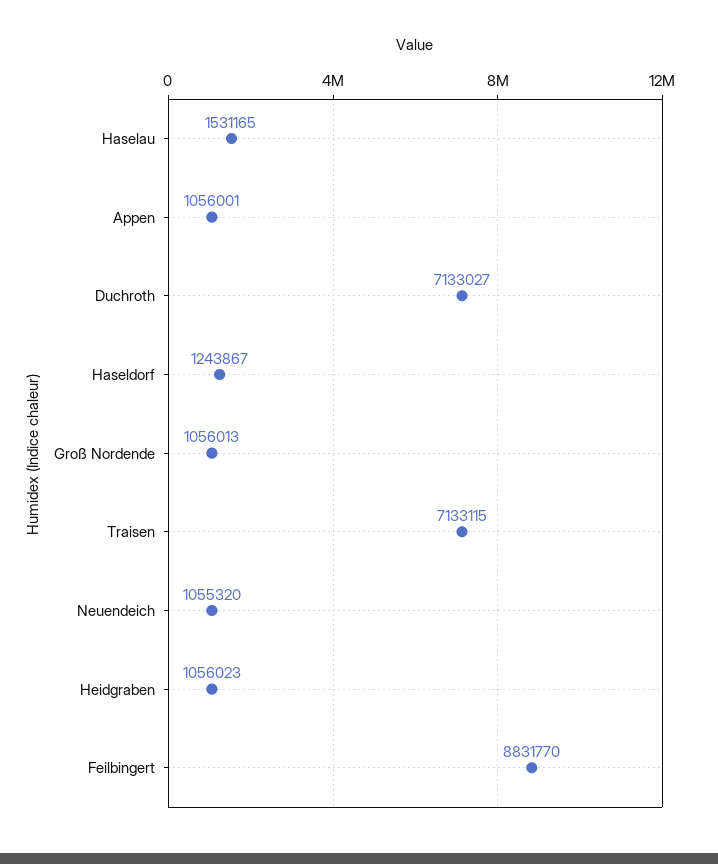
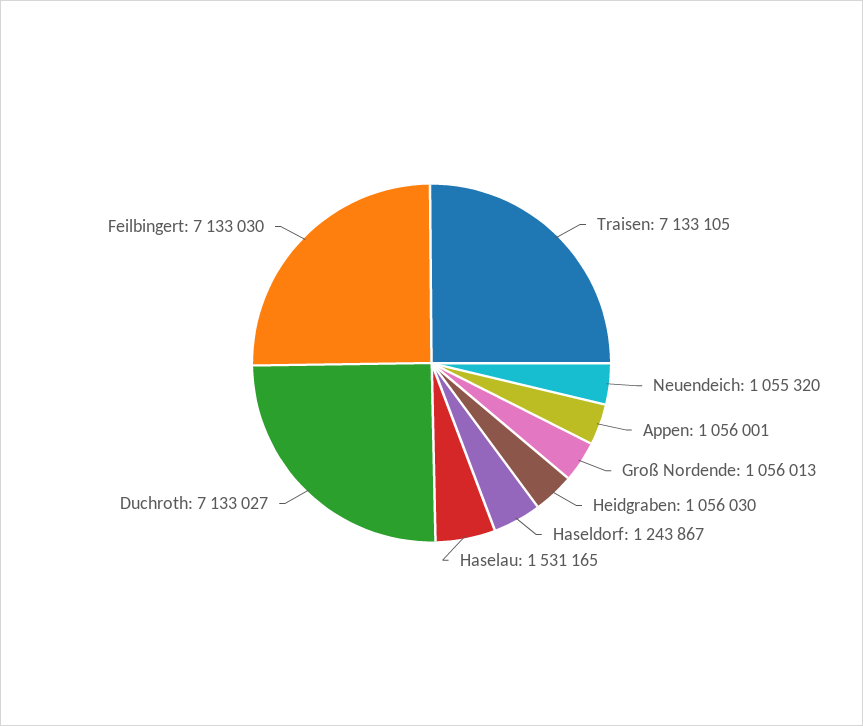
Traisen: 7133115 -> 7133105
Heidgraben: 1056023 -> 1056030
Feilbingert: 8831770 -> 7133030

